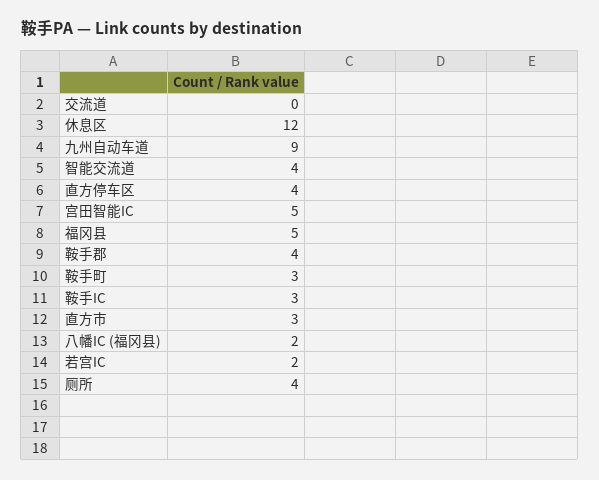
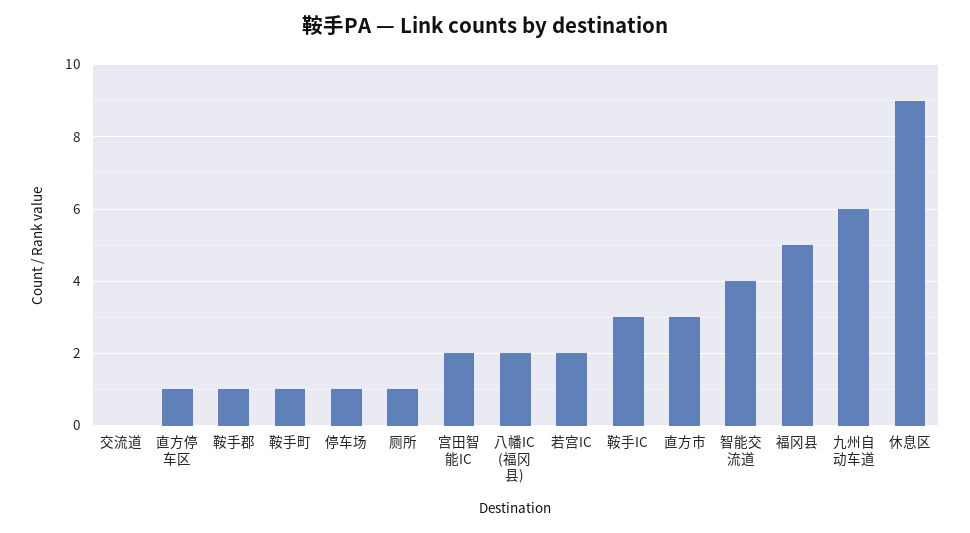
休息区: 12 -> 9
九州自动车道: 9 -> 6
直方停车区: 4 -> 1
宫田智能IC: 5 -> 2
鞍手郡: 4 -> 1
鞍手町: 3 -> 1
厕所: 4 -> 1
停车场: none -> 1

